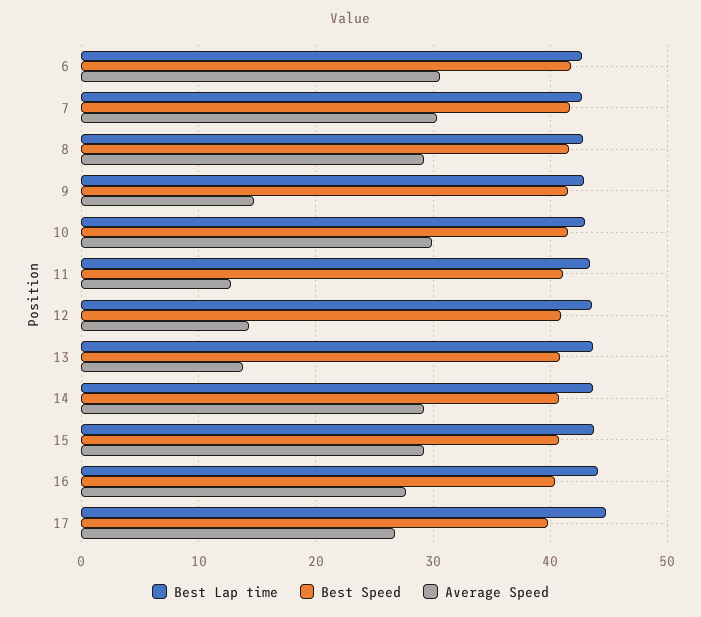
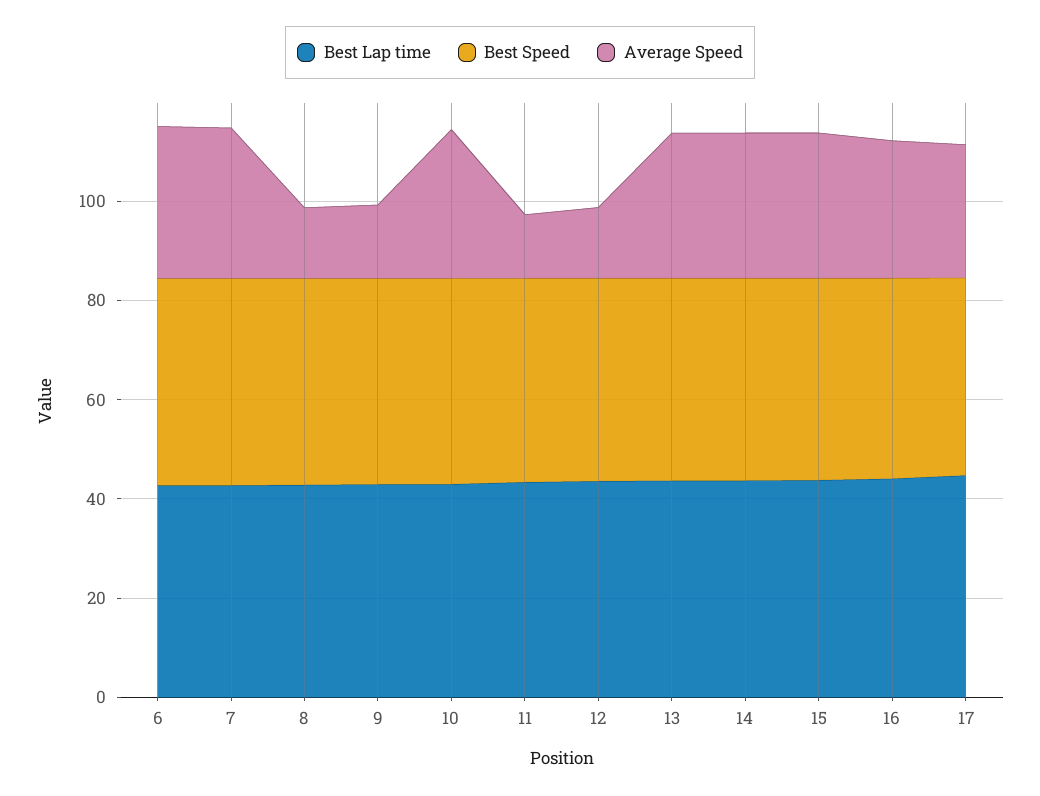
Average Speed, 8: 29 -> 15
Average Speed, 13: 14 -> 30

